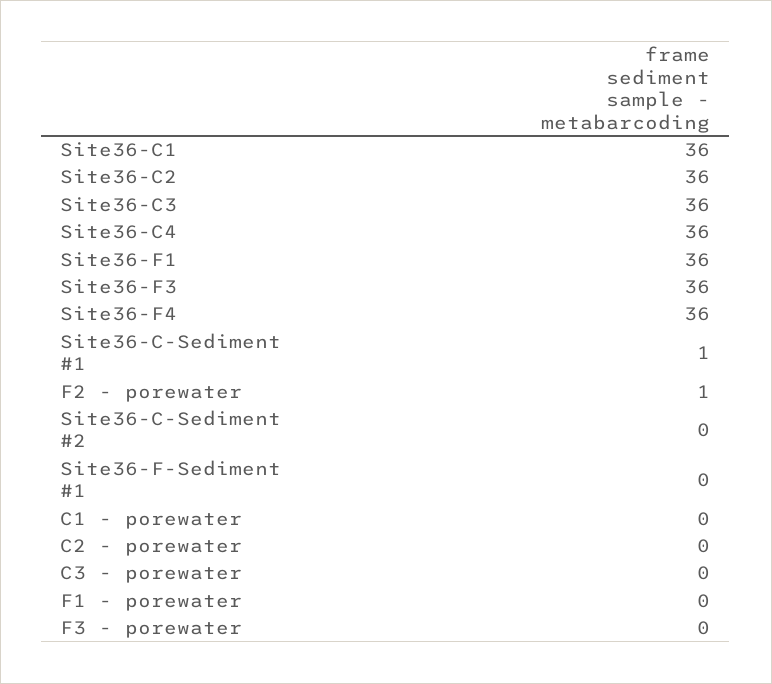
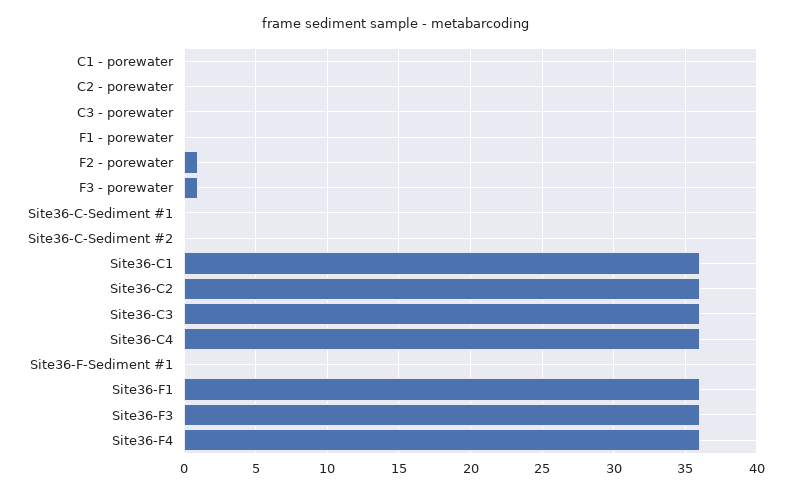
Site36-C-Sediment #1: 1 -> 0
F3 - porewater: 0 -> 1

